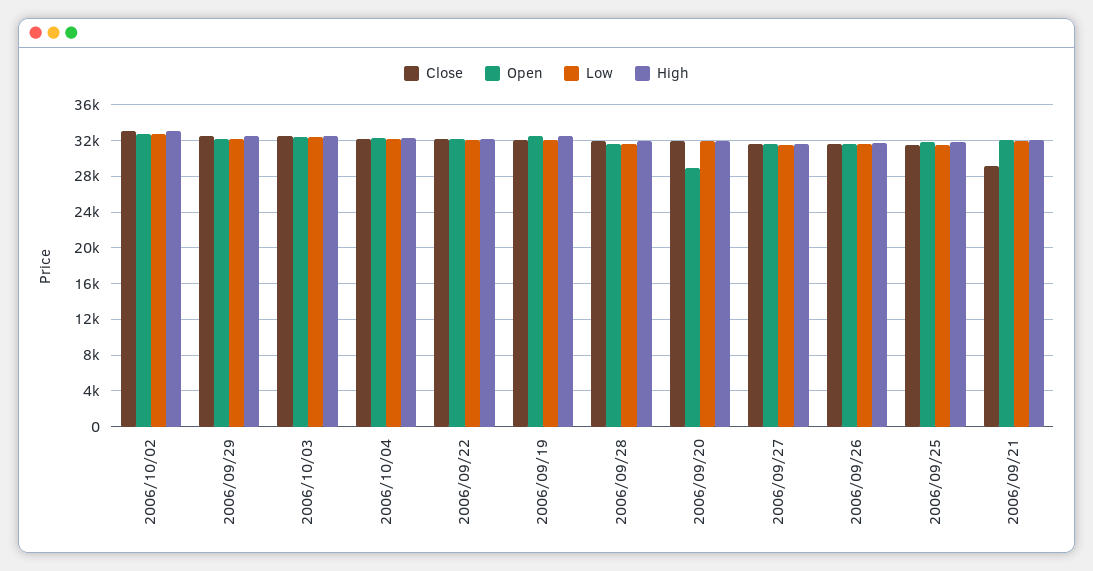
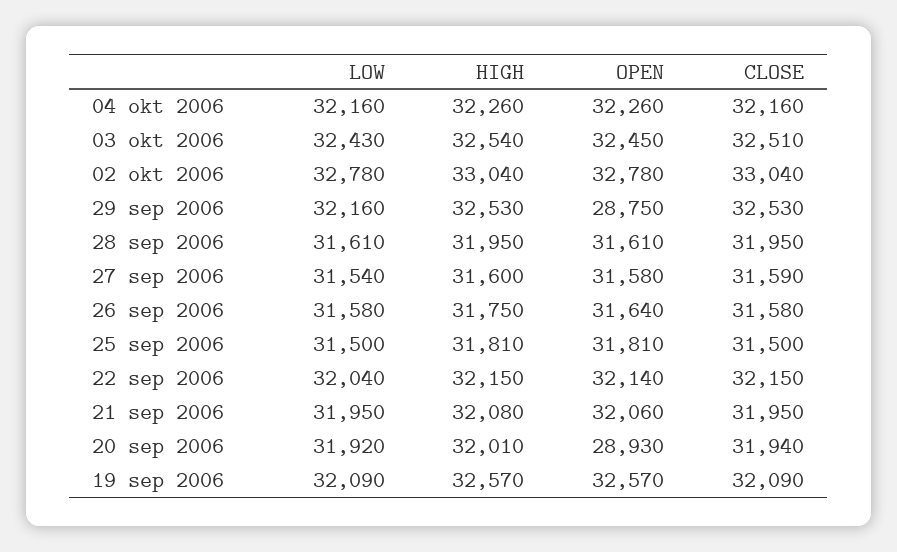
Open, 2006/09/29: 32000 -> 28750
Close, 2006/09/21: 29000 -> 31950

